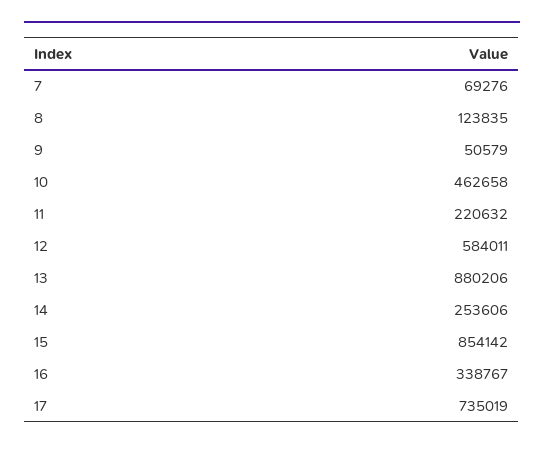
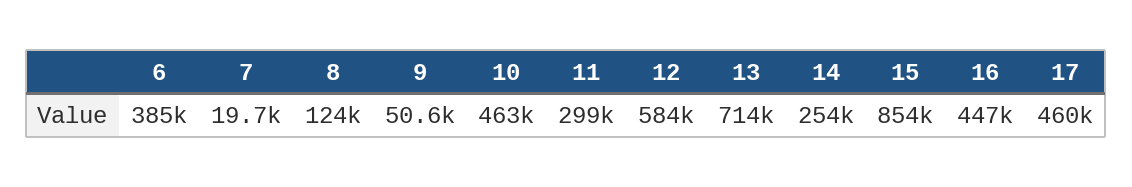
7: 69276 -> 19700
11: 220632 -> 299000
13: 880206 -> 714000
16: 338767 -> 447000
17: 735019 -> 460000
6: none -> 385000

